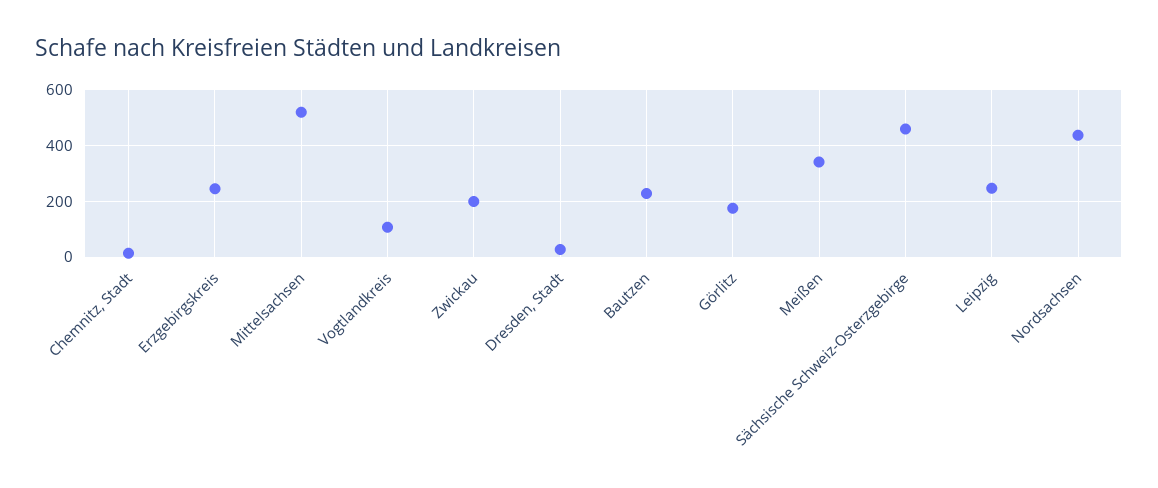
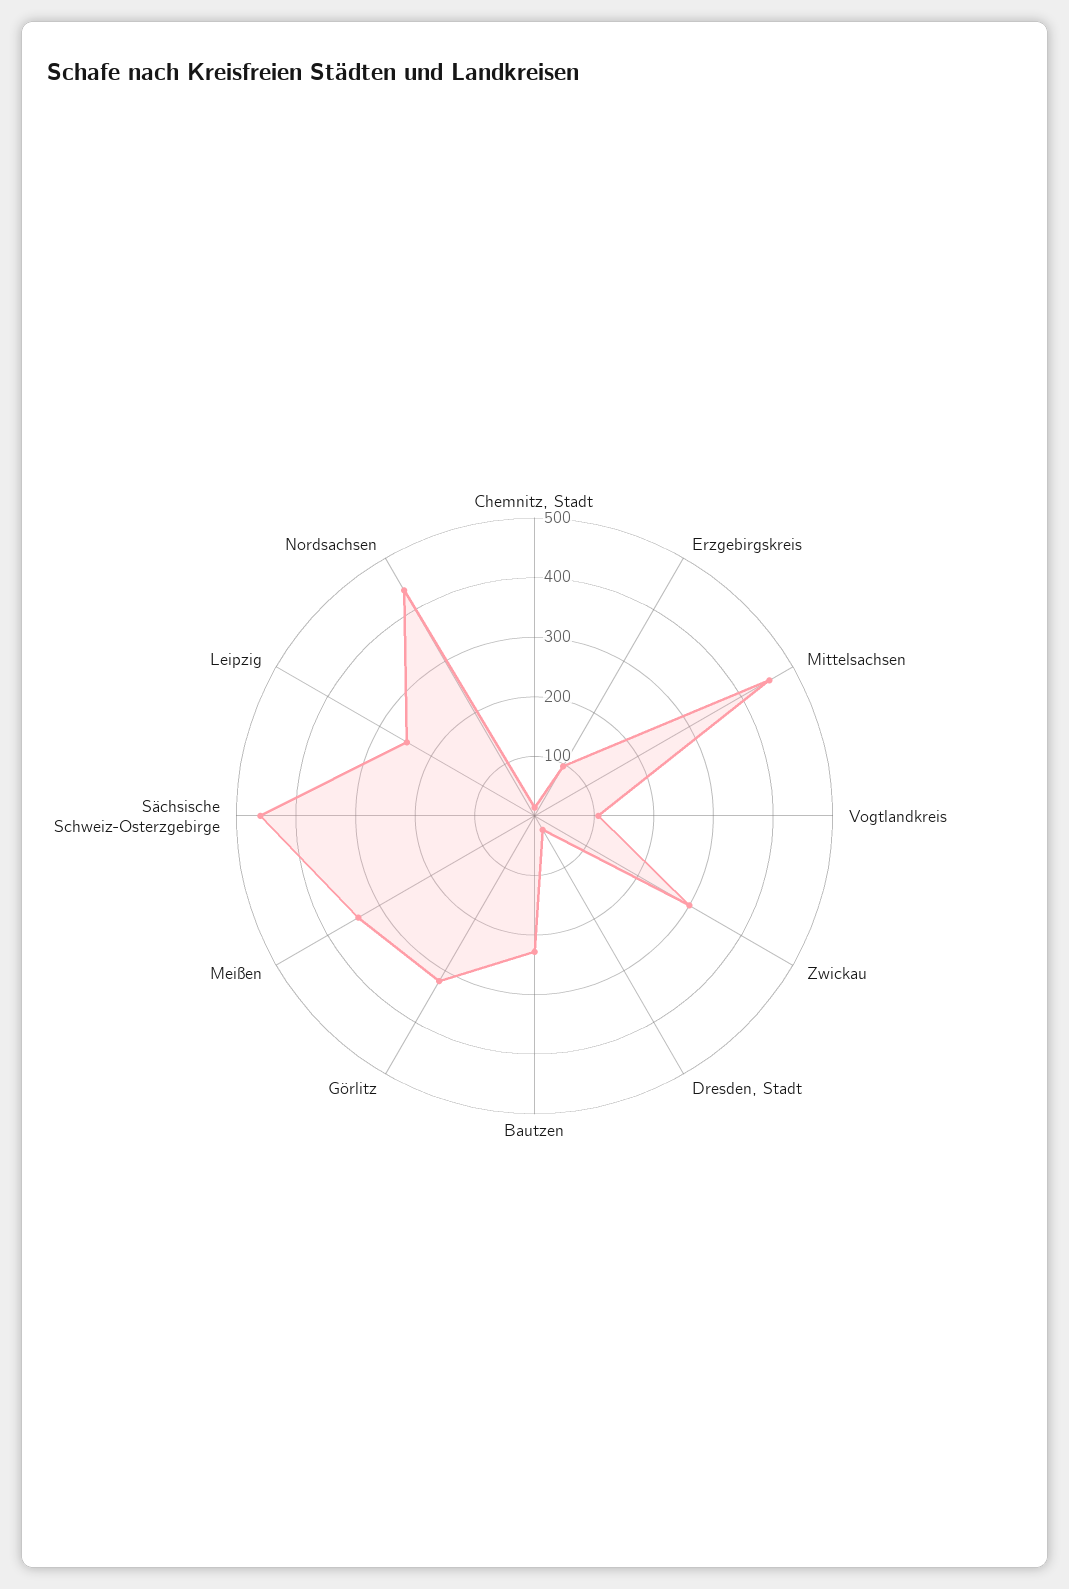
Erzgebirgskreis: 250 -> 100
Mittelsachsen: 525 -> 460
Zwickau: 200 -> 300
Görlitz: 175 -> 320

